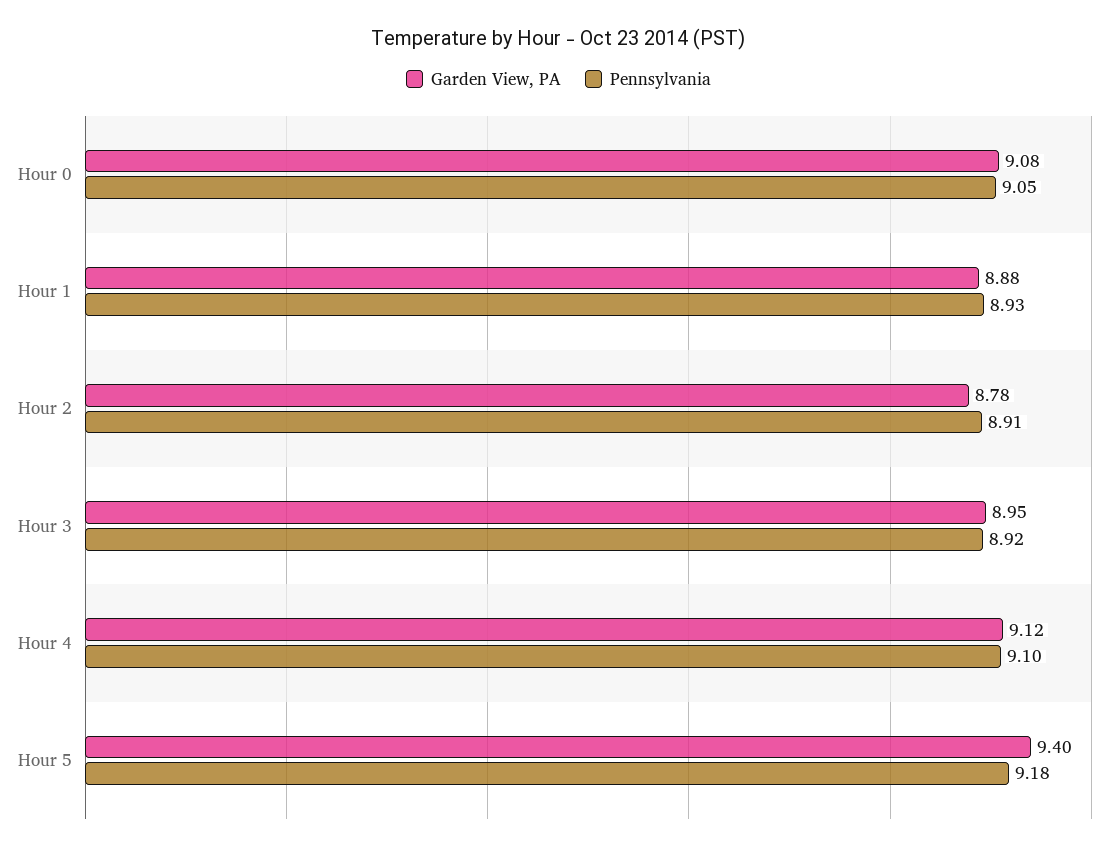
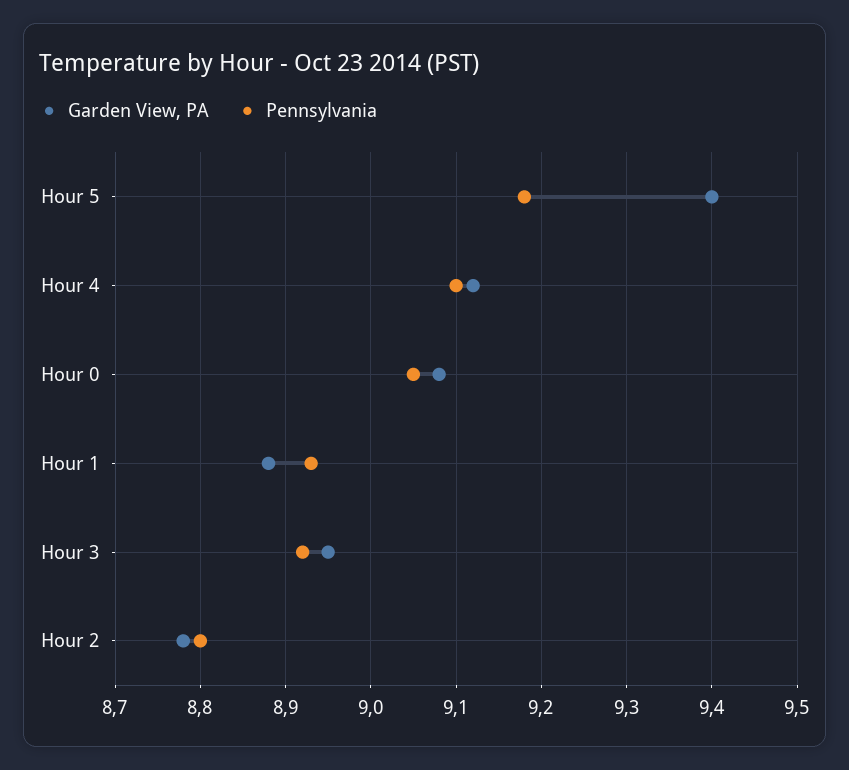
Pennsylvania, Hour 2: 8.91 -> 8.8

